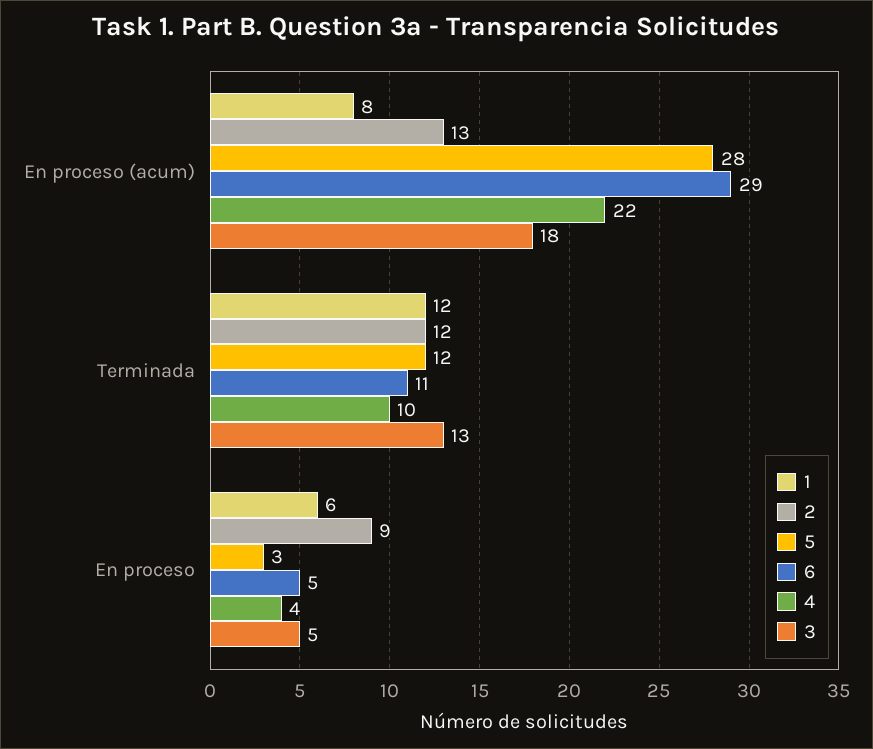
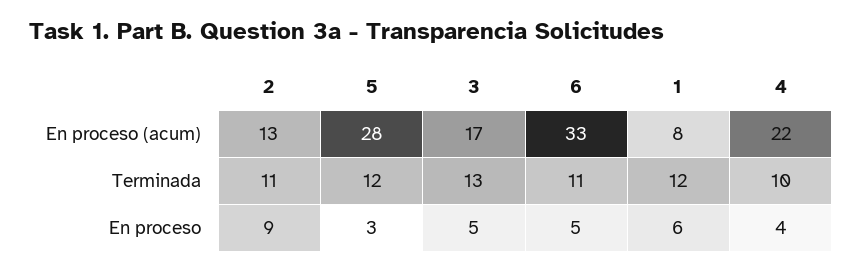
6, En proceso (acum): 29 -> 33
3, En proceso (acum): 18 -> 17
2, Terminada: 12 -> 11

